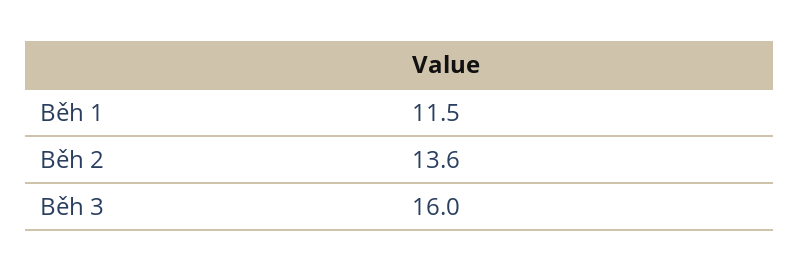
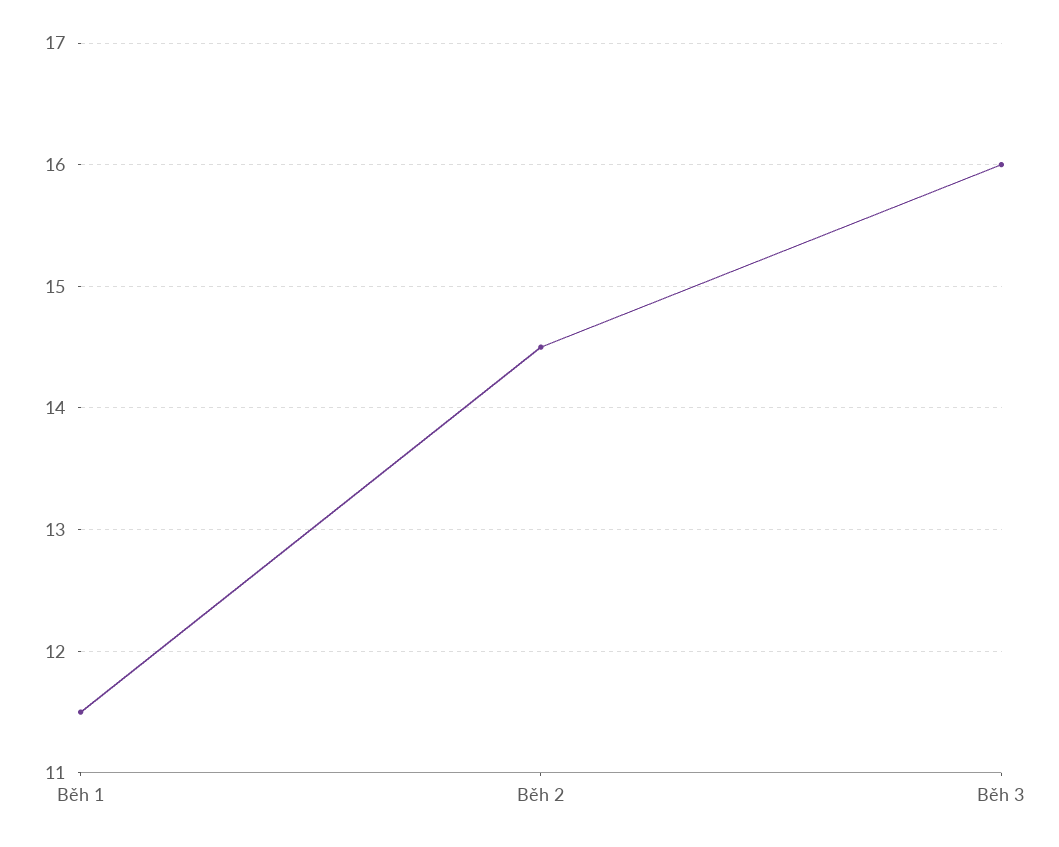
Běh 2: 13.6 -> 14.5

